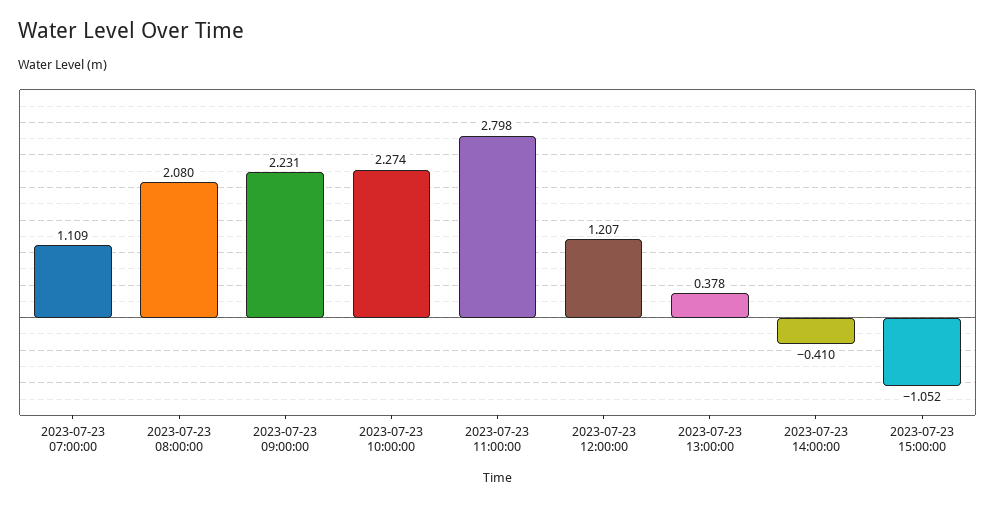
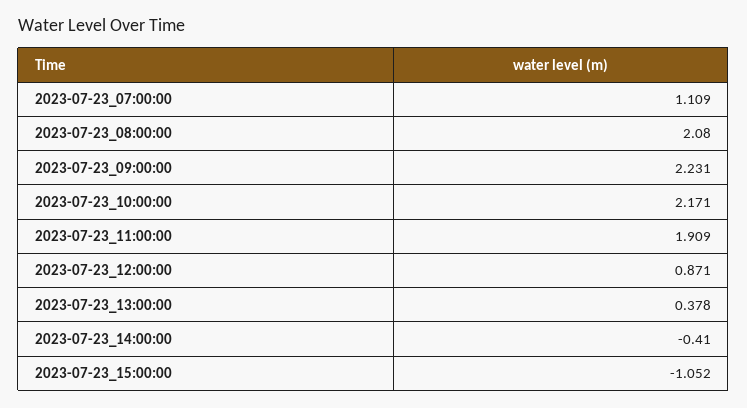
2023-07-23 10:00:00: 2.274 -> 2.171
2023-07-23 11:00:00: 2.798 -> 1.909
2023-07-23 12:00:00: 1.207 -> 0.871

